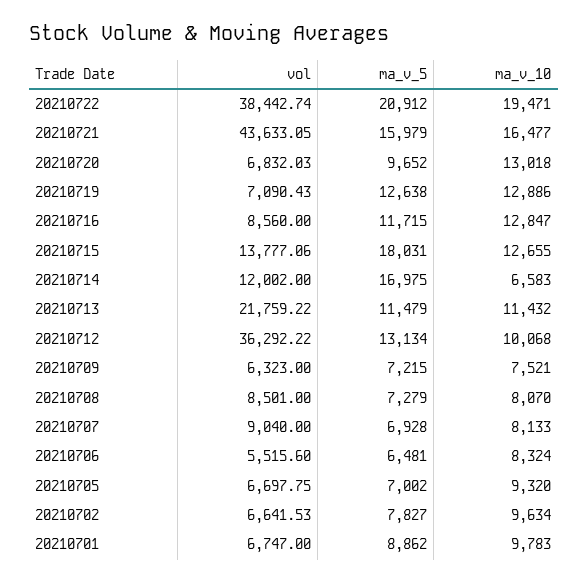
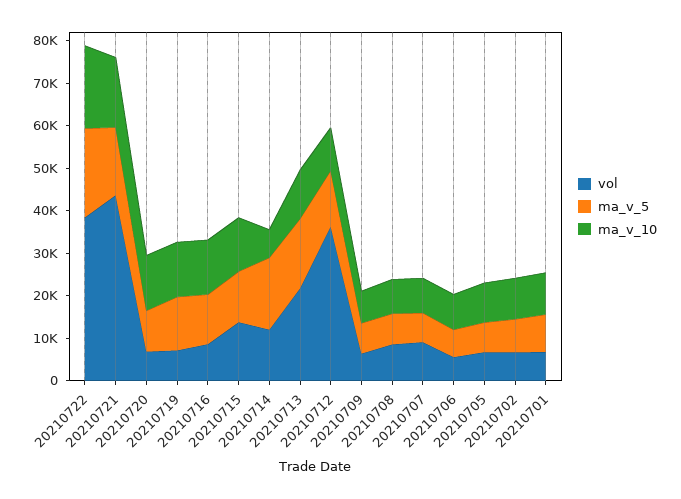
ma_v_5, 20210715: 18031 -> 12000
ma_v_5, 20210713: 11479 -> 16000

